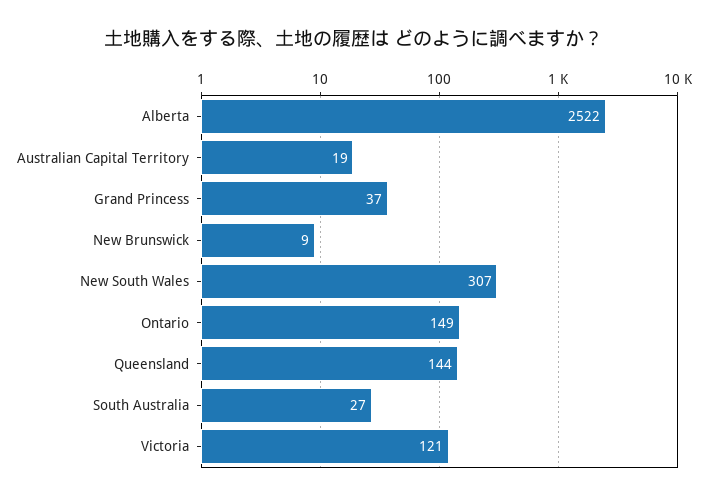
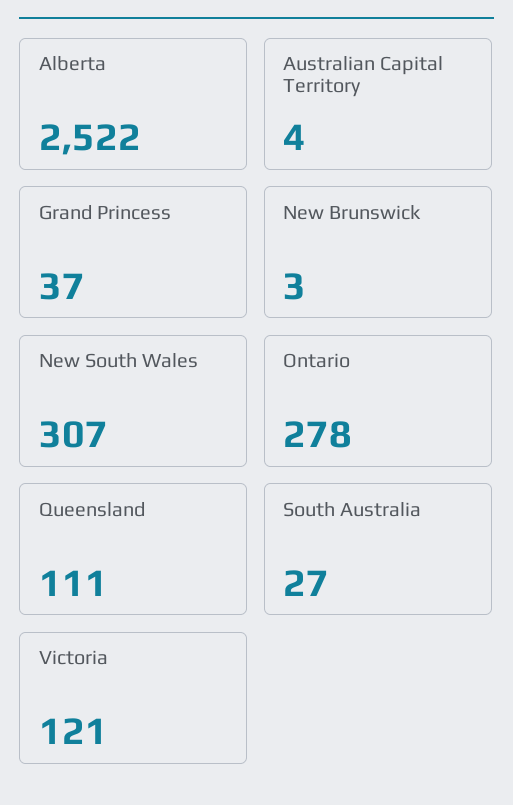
Australian Capital Territory: 19 -> 4
New Brunswick: 9 -> 3
Ontario: 149 -> 278
Queensland: 144 -> 111

